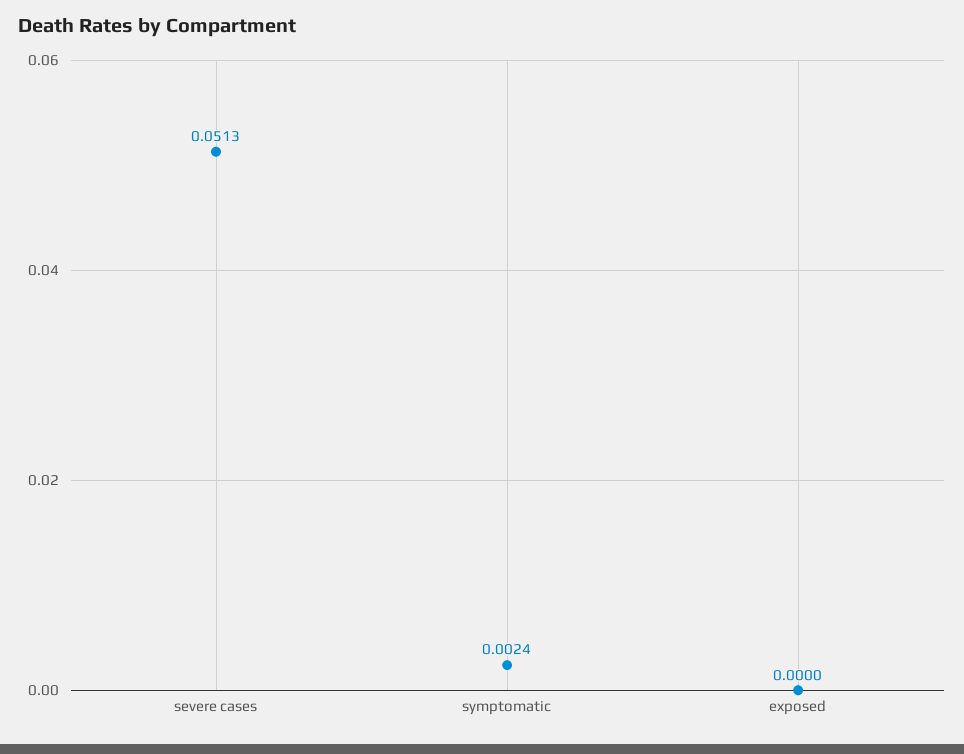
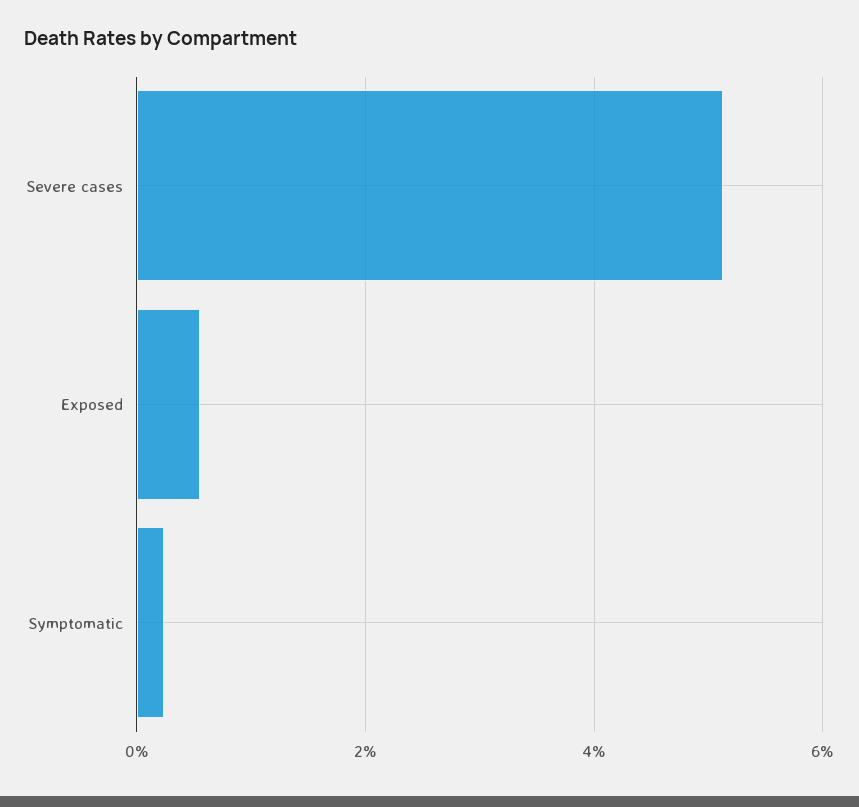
exposed: 0 -> 0.006

